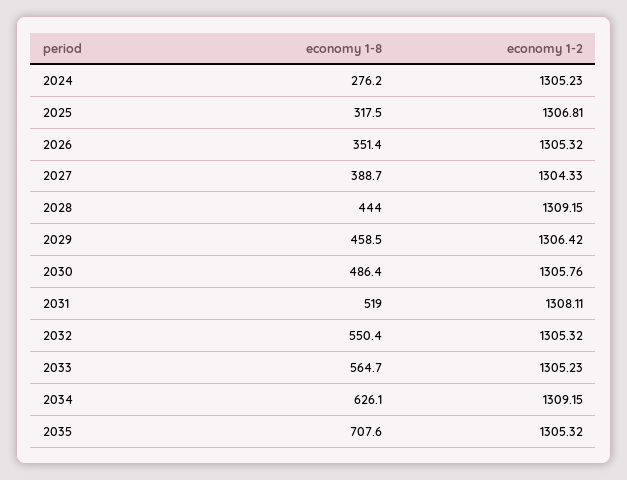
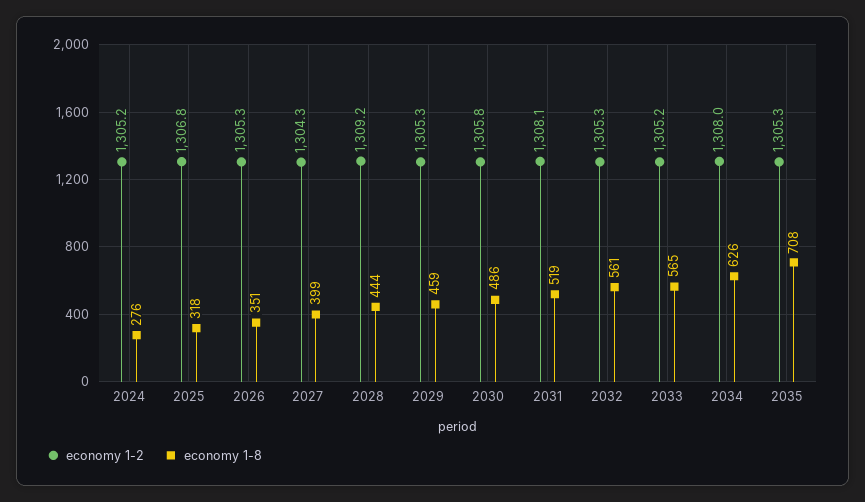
economy 1-8, 2027: 388.7 -> 399
economy 1-2, 2029: 1306.42 -> 1305.3
economy 1-8, 2032: 550.4 -> 561
economy 1-2, 2034: 1309.15 -> 1308

